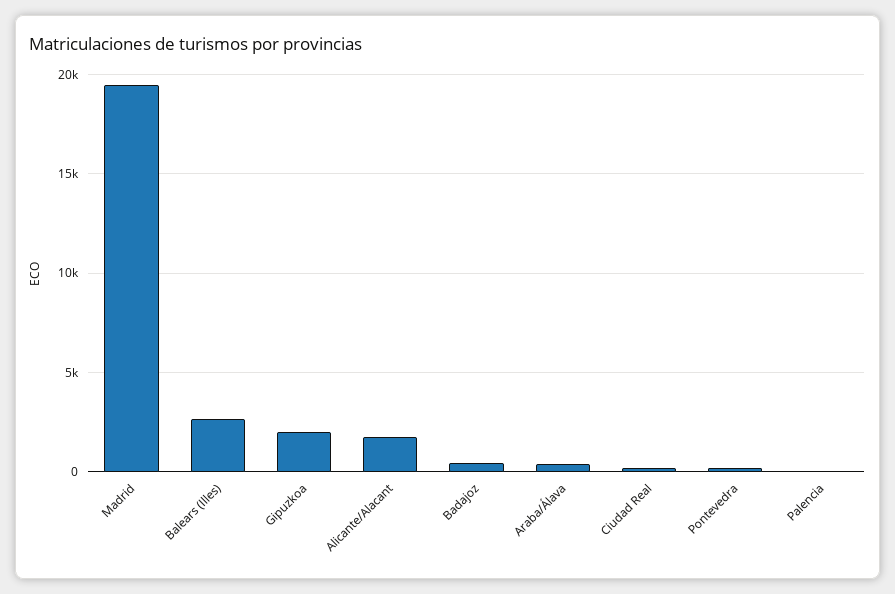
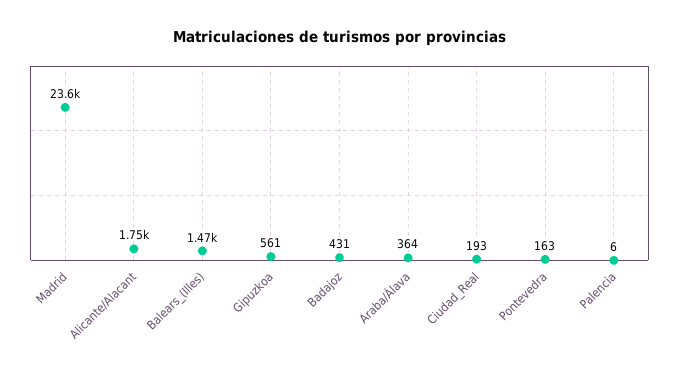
Madrid: 19500 -> 23600
Balears (Illes): 2500 -> 1470
Gipuzkoa: 2000 -> 561

